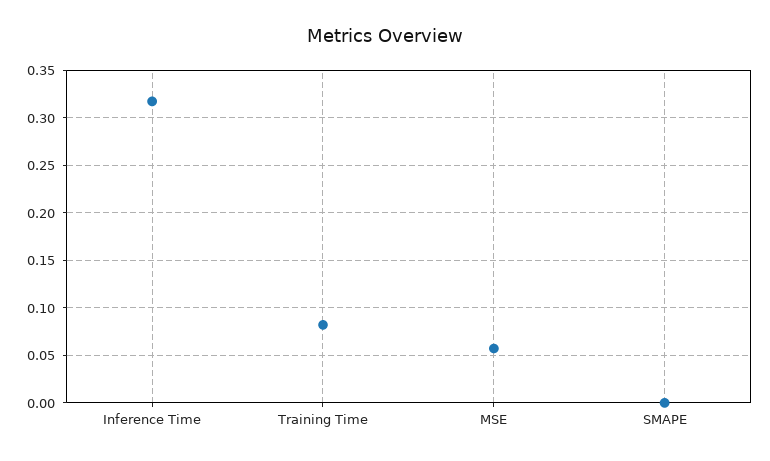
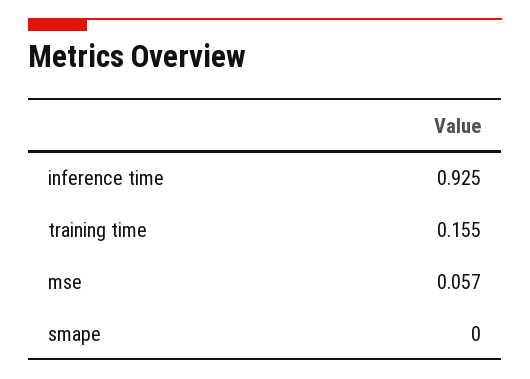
Inference Time: 0.32 -> 0.925
Training Time: 0.08 -> 0.155

